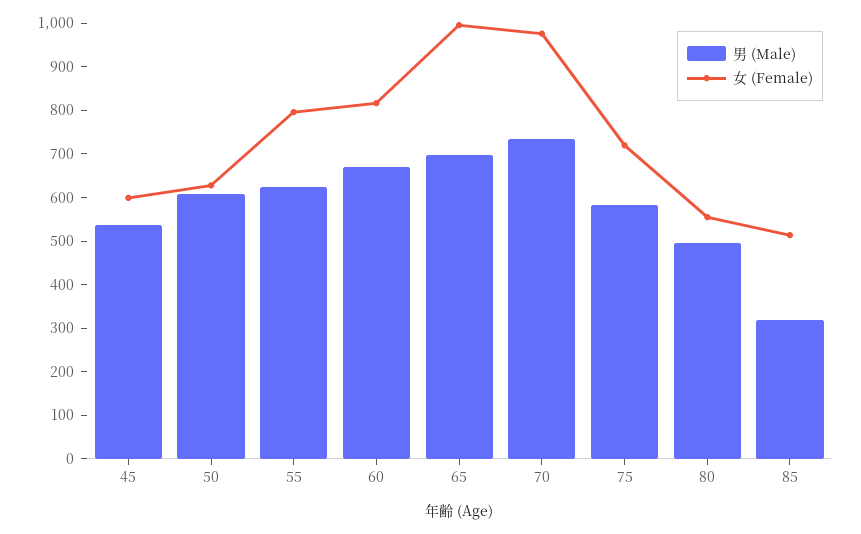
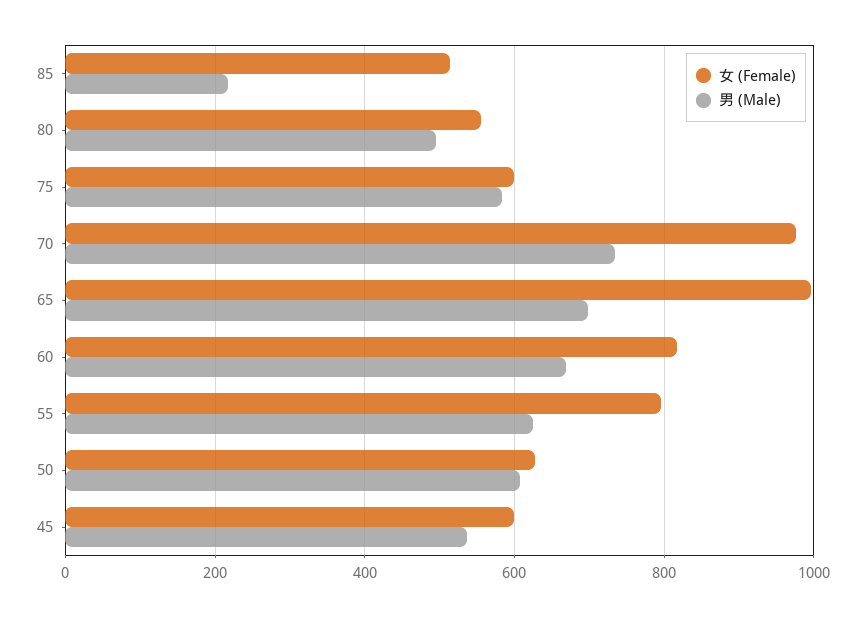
女 (Female), 75: 720 -> 600
男 (Male), 85: 320 -> 220

